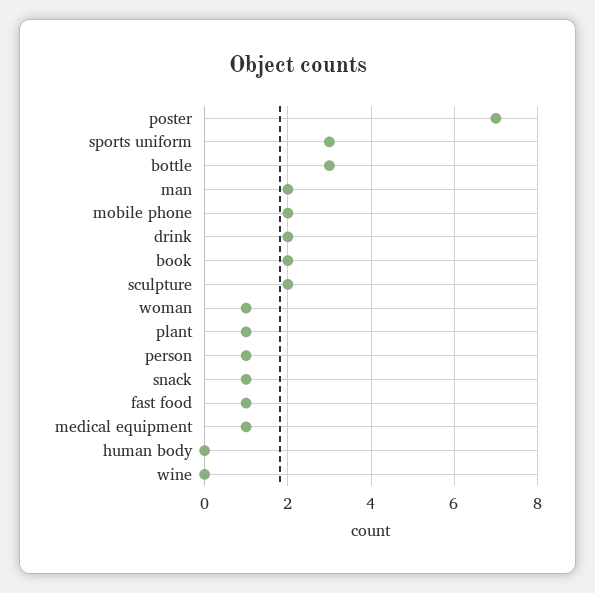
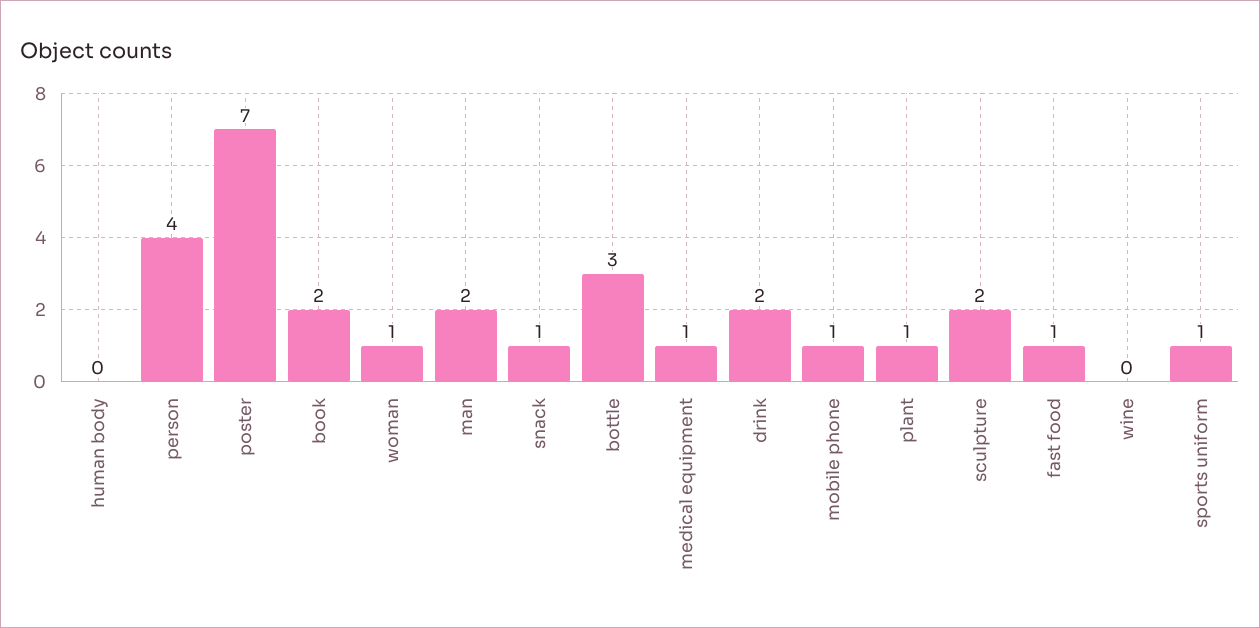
sports uniform: 3 -> 1
mobile phone: 2 -> 1
person: 1 -> 4

